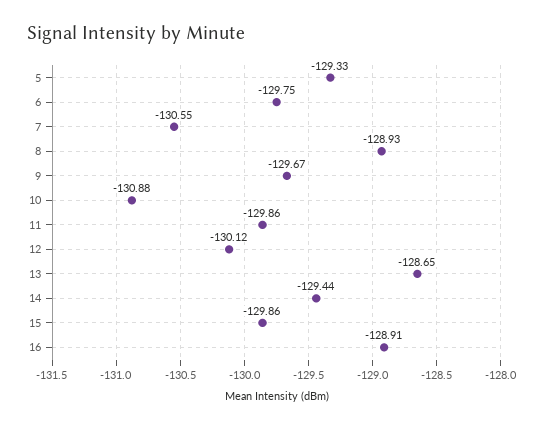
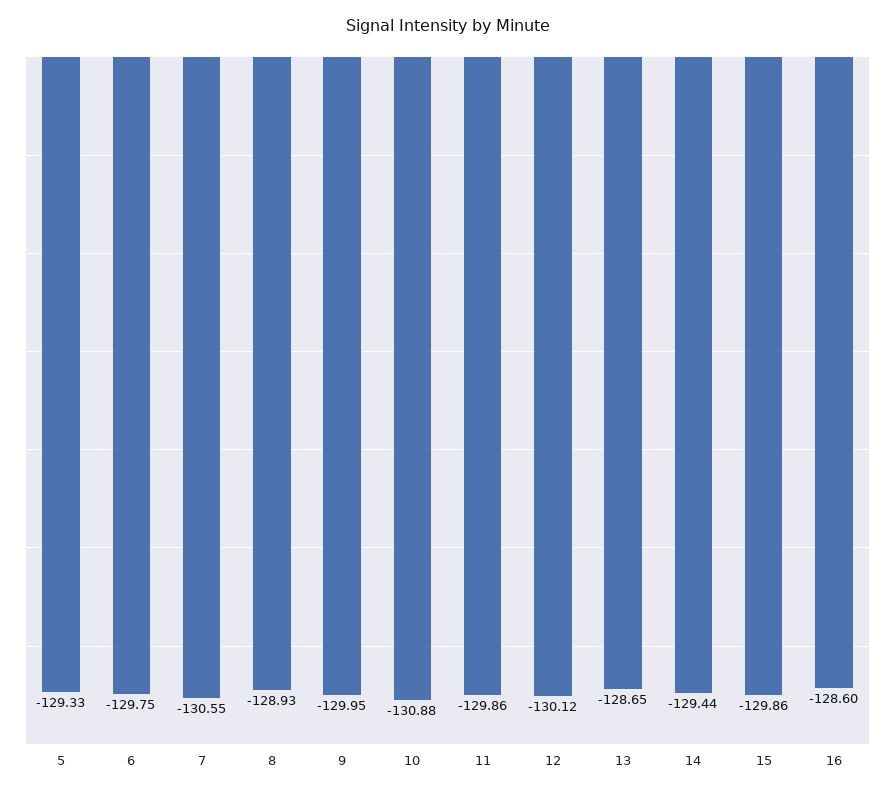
9: -129.67 -> -129.95
16: -128.91 -> -128.6

